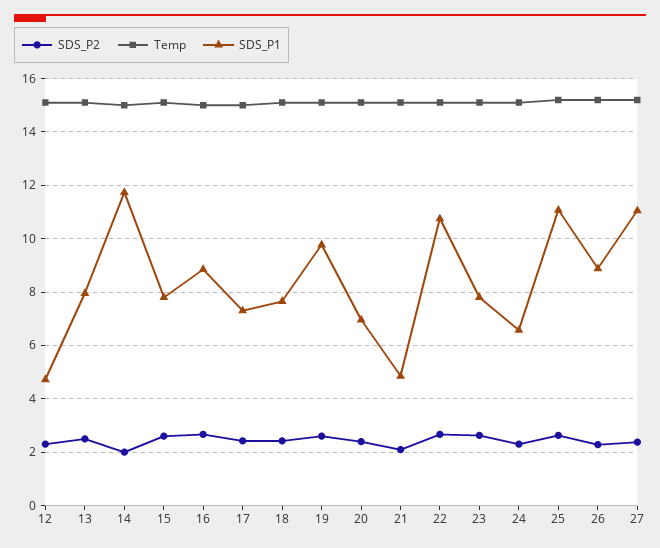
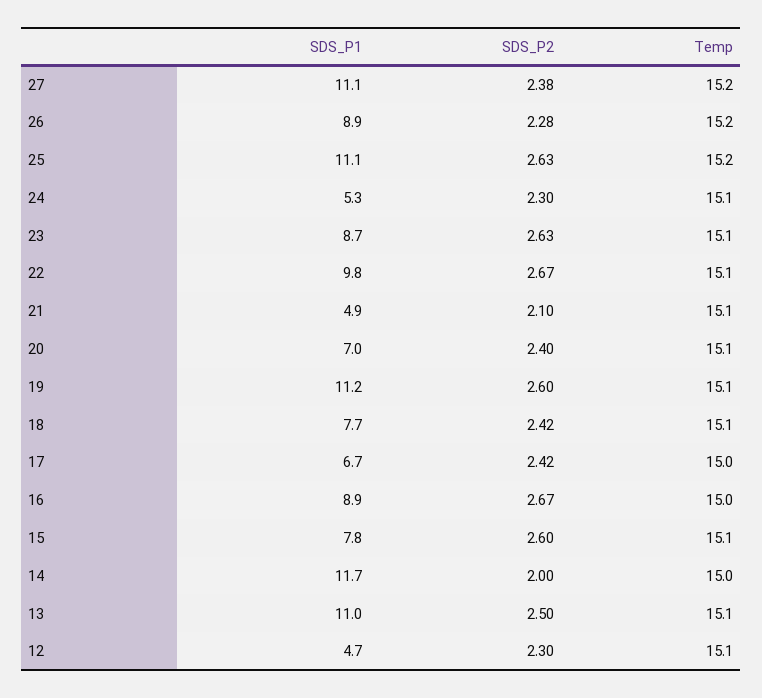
SDS_P1, 13: 8 -> 11
SDS_P1, 17: 7.25 -> 6.7
SDS_P1, 19: 9.75 -> 11.2
SDS_P1, 22: 10.75 -> 9.8
SDS_P1, 23: 7.75 -> 8.7
SDS_P1, 24: 6.5 -> 5.3

